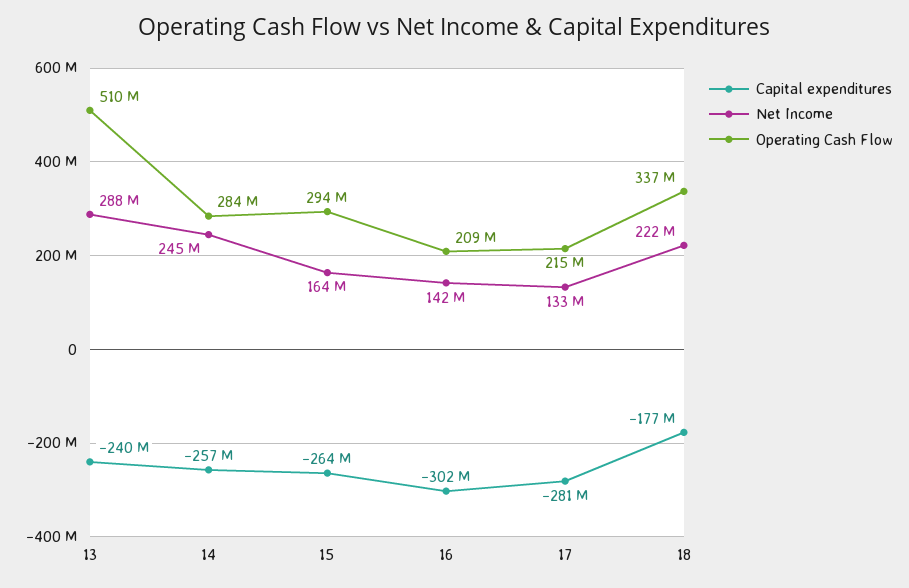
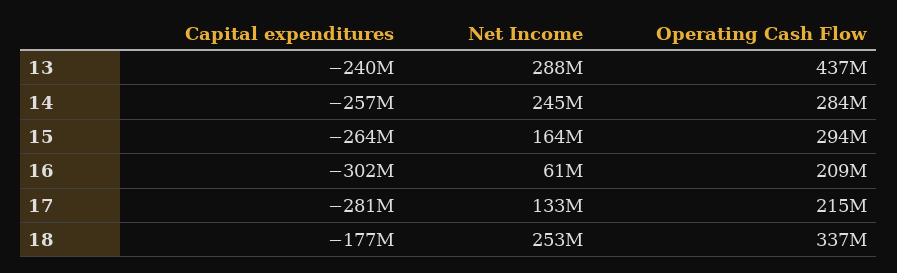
Operating Cash Flow, 13: 510000000 -> 437000000
Net Income, 16: 142000000 -> 61000000
Net Income, 18: 222000000 -> 253000000

